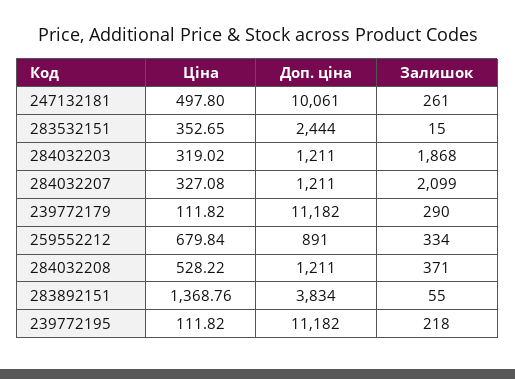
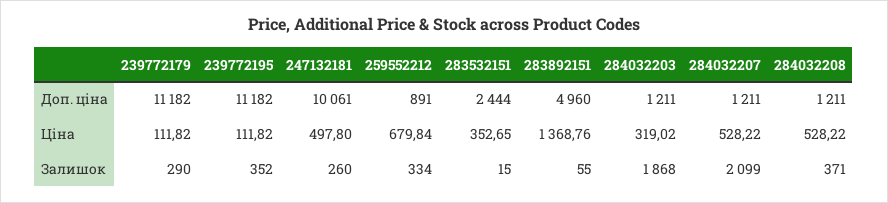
Залишок, 247132181: 261 -> 260
Ціна, 284032207: 327.08 -> 528.22
Доп. ціна, 283892151: 3834 -> 4960
Залишок, 239772195: 218 -> 352

